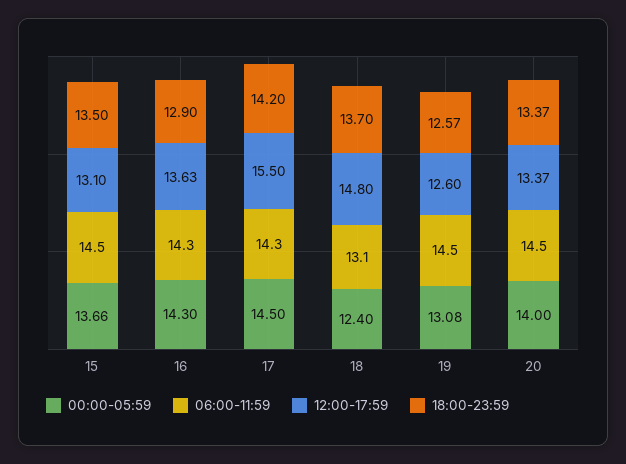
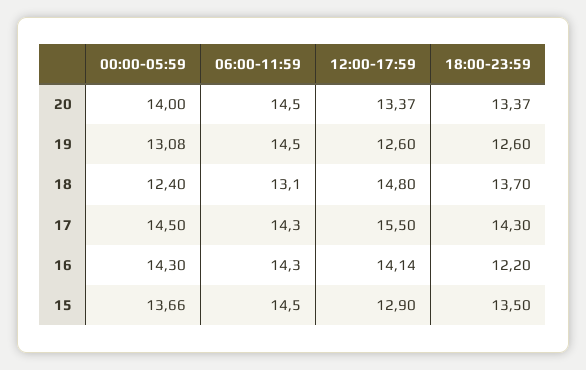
12:00-17:59, 15: 13.1 -> 12.9
12:00-17:59, 16: 13.63 -> 14.14
18:00-23:59, 16: 12.9 -> 12.2
18:00-23:59, 17: 14.2 -> 14.3
18:00-23:59, 19: 12.57 -> 12.6

